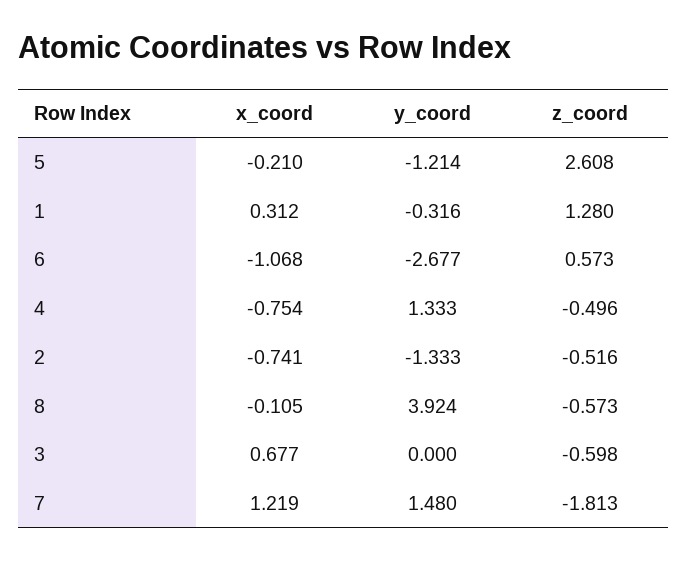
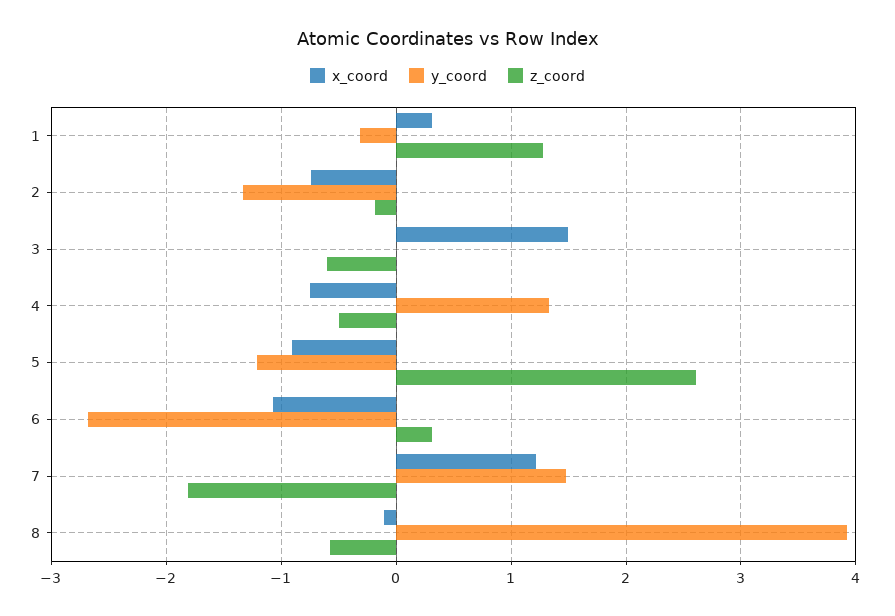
x_coord, 5: -0.21 -> -0.9
z_coord, 6: 0.573 -> 0.3
z_coord, 2: -0.516 -> -0.2
x_coord, 3: 0.677 -> 1.5

